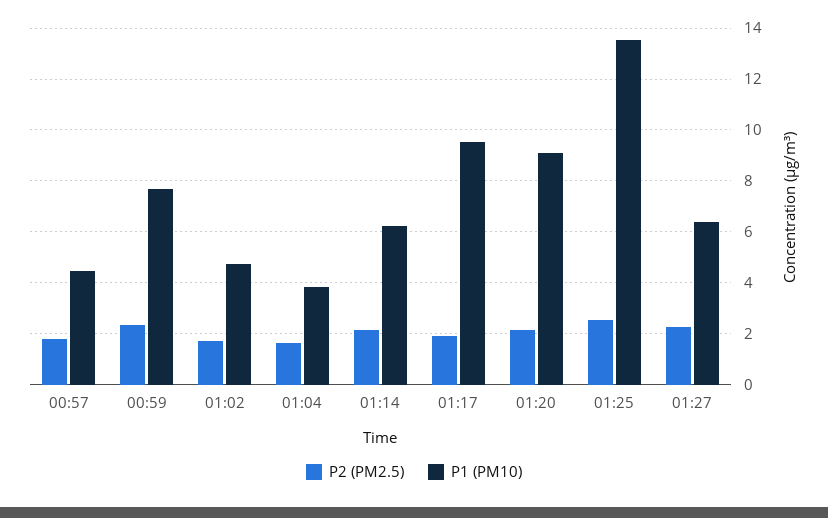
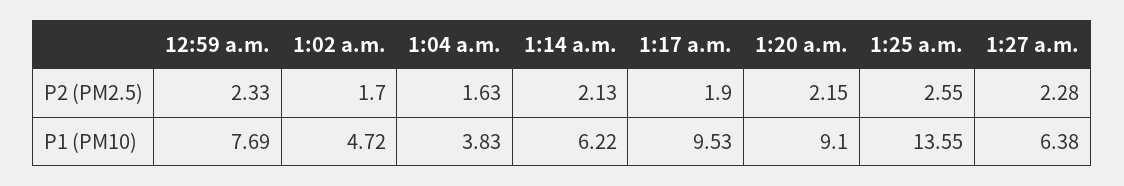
P2 (PM2.5), 00:57: 1.75 -> none
P1 (PM10), 00:57: 4.5 -> none

